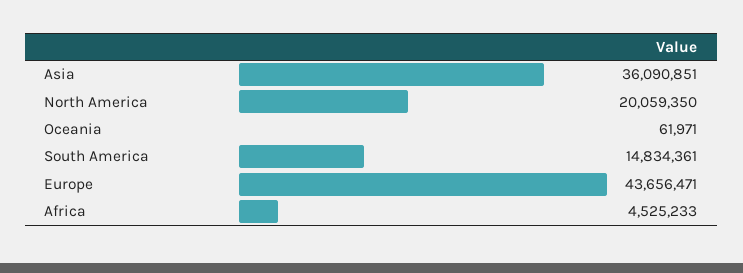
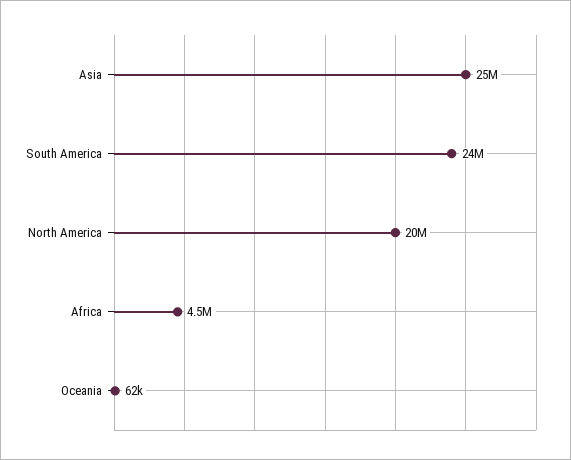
Asia: 36090851 -> 25000000
South America: 14834361 -> 24000000
Europe: 43656471 -> none

